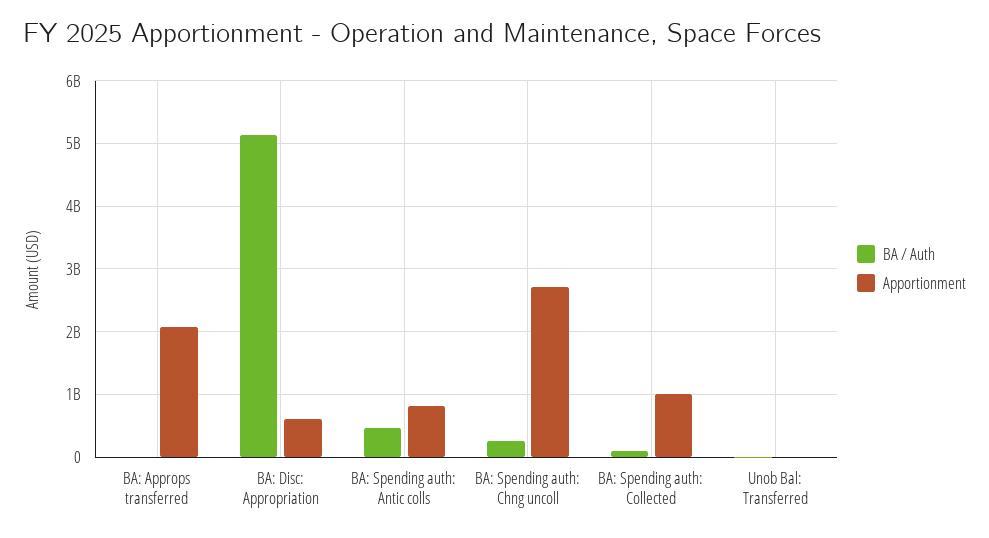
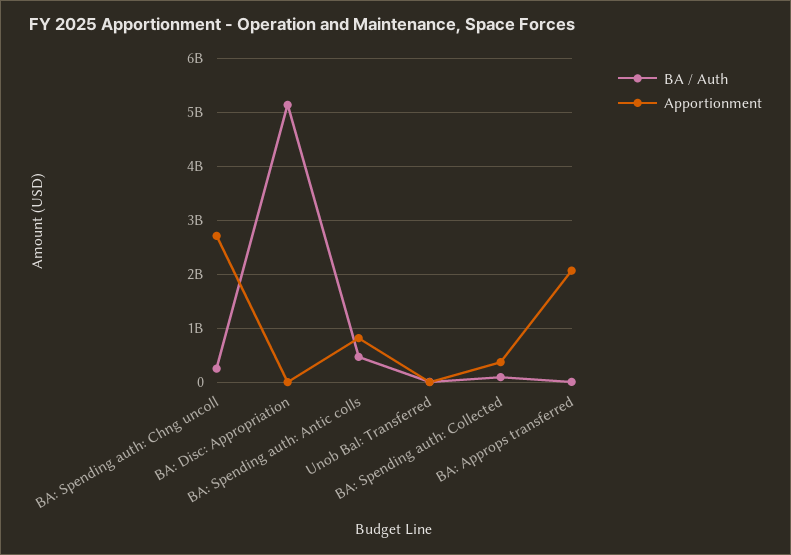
Apportionment, BA: Disc: Appropriation: 600000000 -> 0
Apportionment, BA: Spending auth: Collected: 1000000000 -> 400000000

